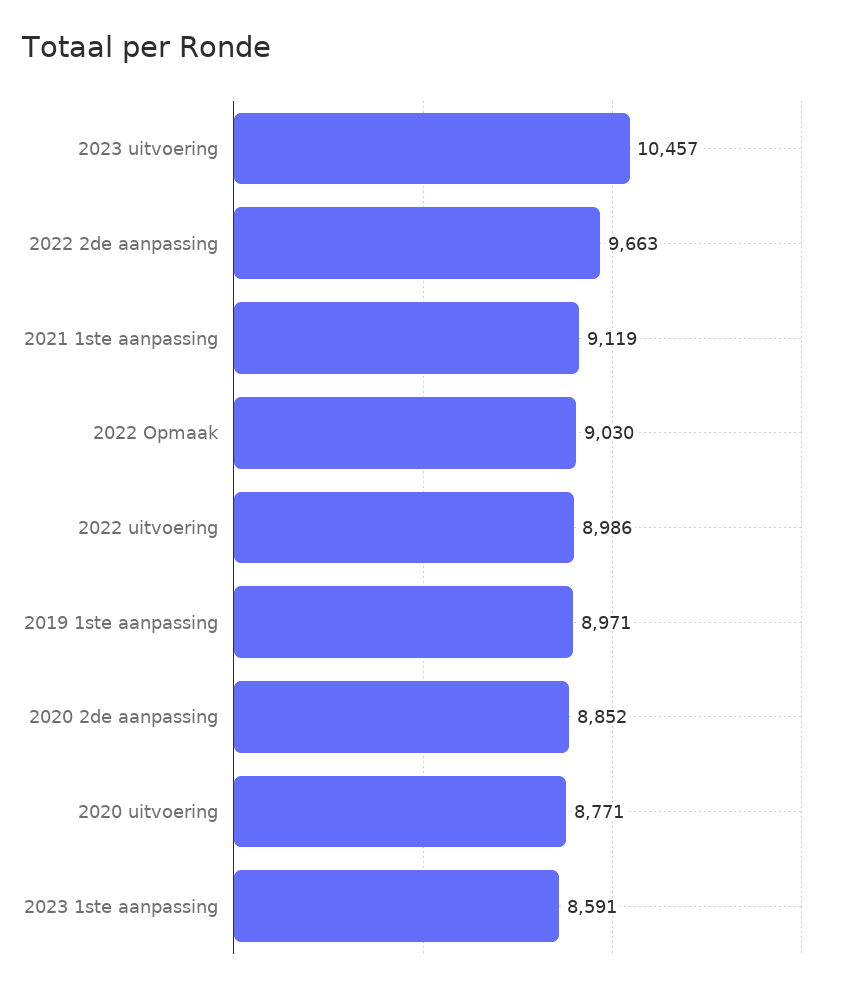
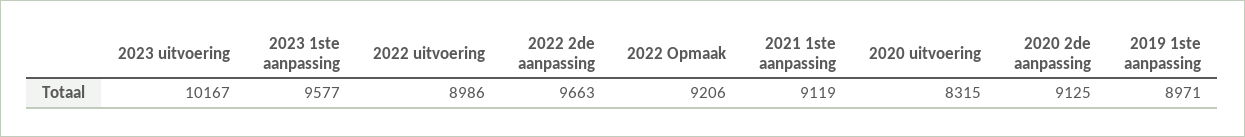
2023 uitvoering: 10457 -> 10167
2022 Opmaak: 9030 -> 9206
2020 2de aanpassing: 8852 -> 9125
2020 uitvoering: 8771 -> 8315
2023 1ste aanpassing: 8591 -> 9577

